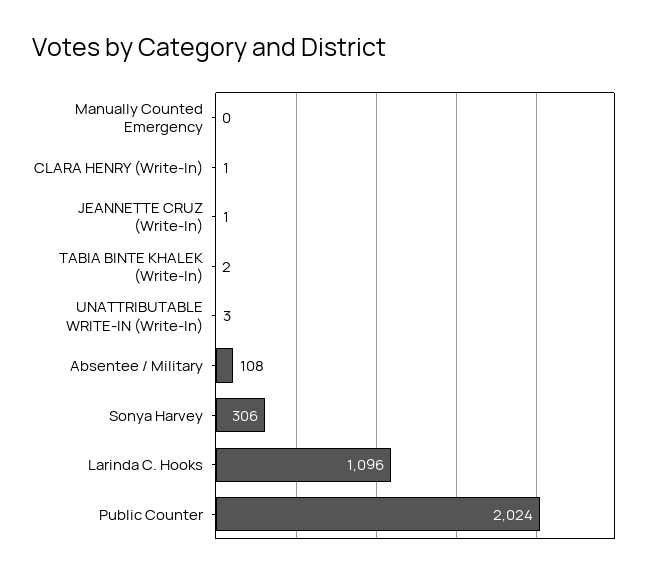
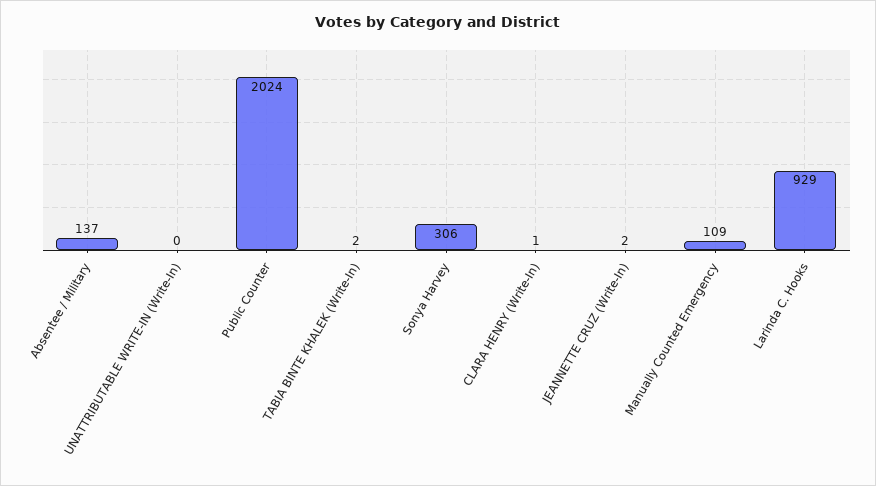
Manually Counted Emergency: 0 -> 109
JEANNETTE CRUZ (Write-In): 1 -> 2
UNATTRIBUTABLE WRITE-IN (Write-In): 3 -> 0
Absentee / Military: 108 -> 137
Larinda C. Hooks: 1096 -> 929

